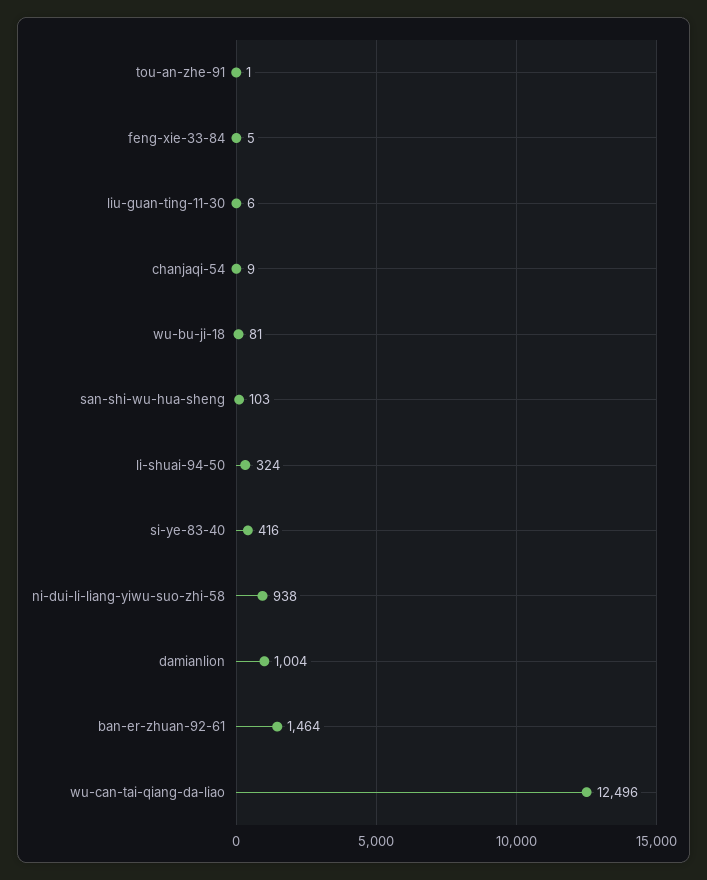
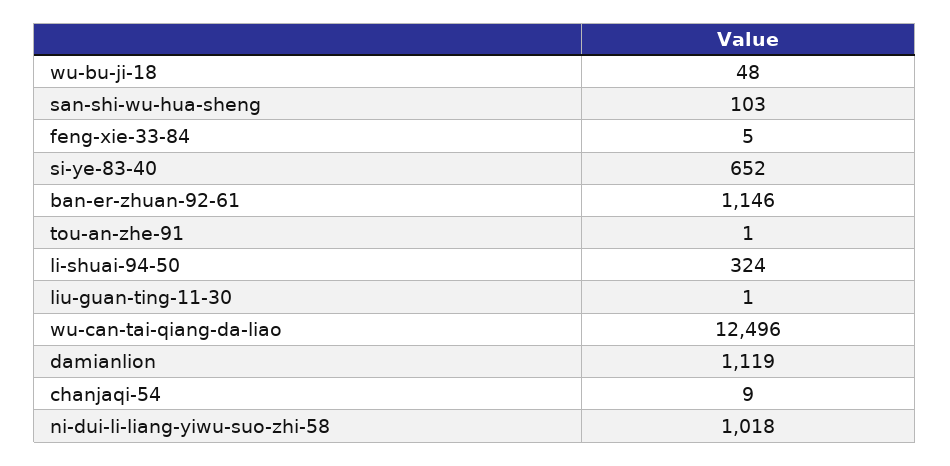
liu-guan-ting-11-30: 6 -> 1
wu-bu-ji-18: 81 -> 48
si-ye-83-40: 416 -> 652
ni-dui-li-liang-yiwu-suo-zhi-58: 938 -> 1018
damianlion: 1004 -> 1119
ban-er-zhuan-92-61: 1464 -> 1146

